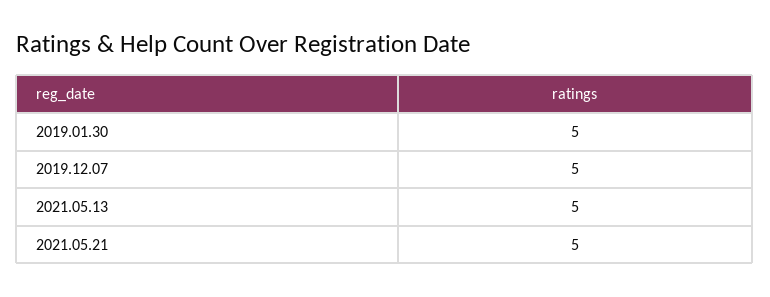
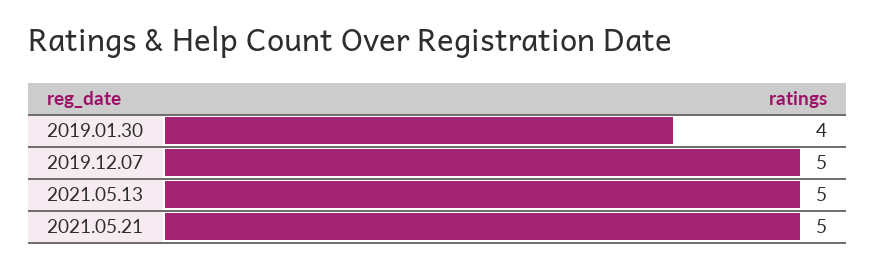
2019.01.30: 5 -> 4

